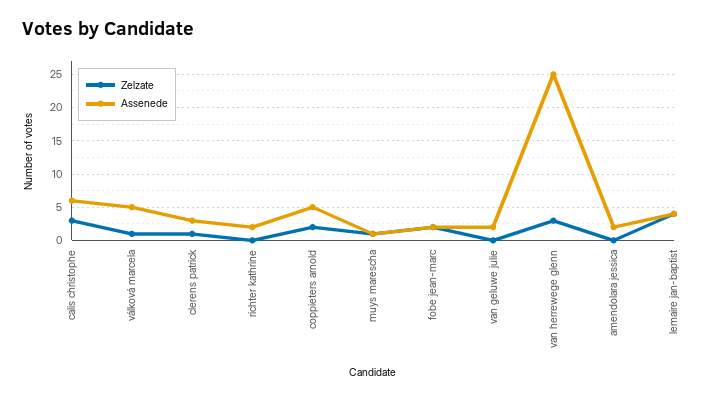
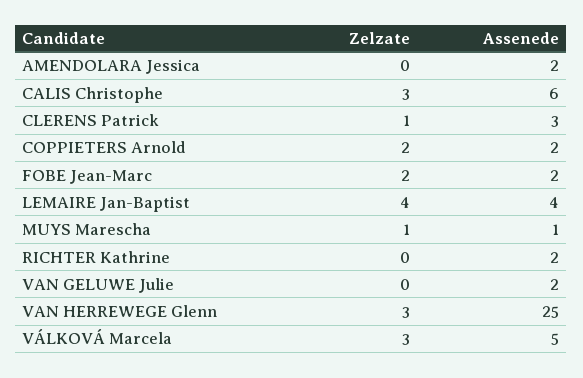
Zelzate, válková marcela: 1 -> 3
Assenede, coppieters arnold: 5 -> 2

